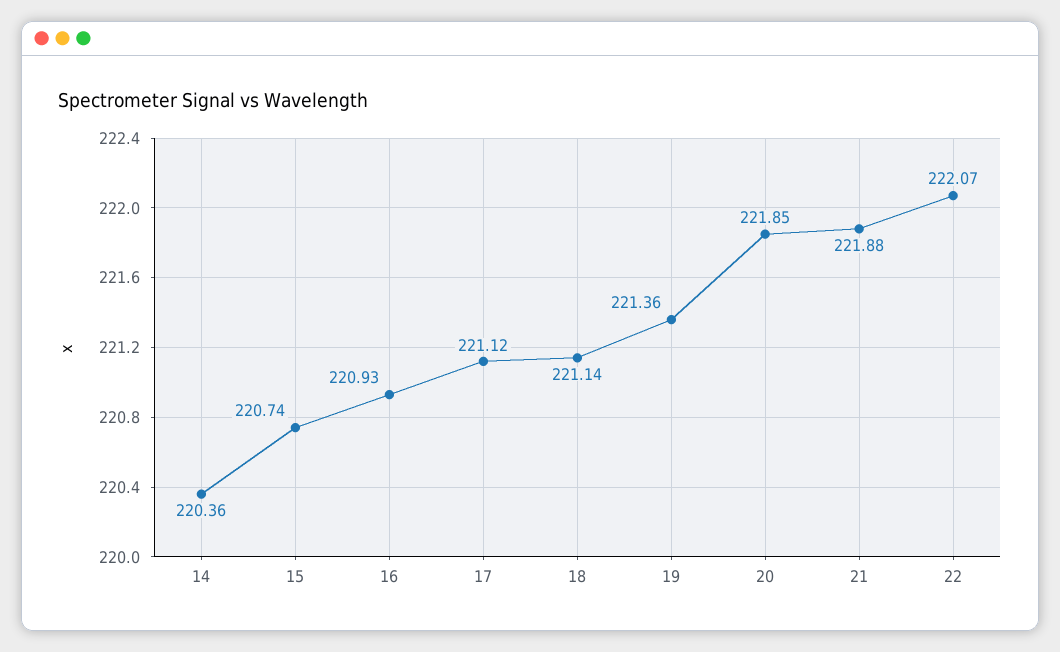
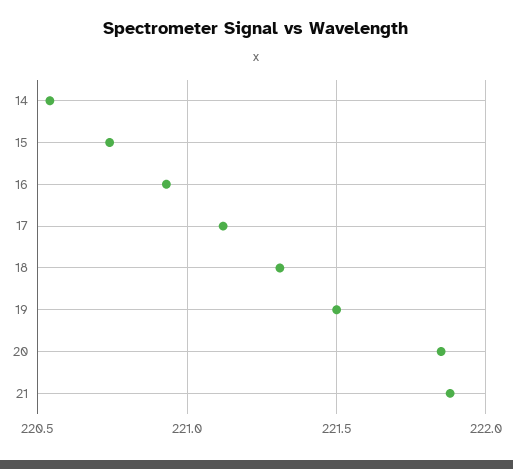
14: 220.36 -> 220.55
18: 221.14 -> 221.3
19: 221.36 -> 221.5
22: 222.07 -> none

